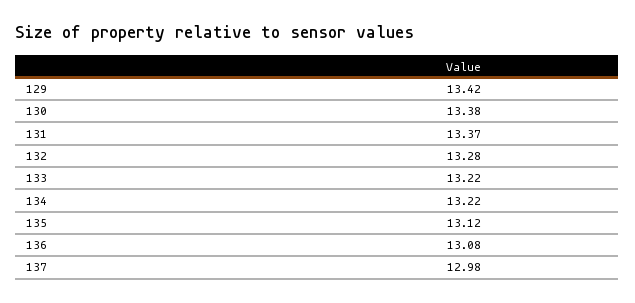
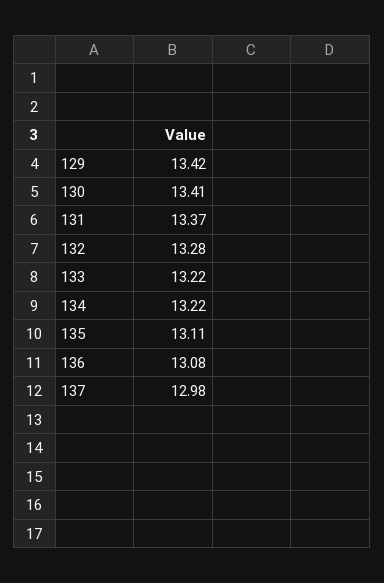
130: 13.38 -> 13.41
135: 13.12 -> 13.11

